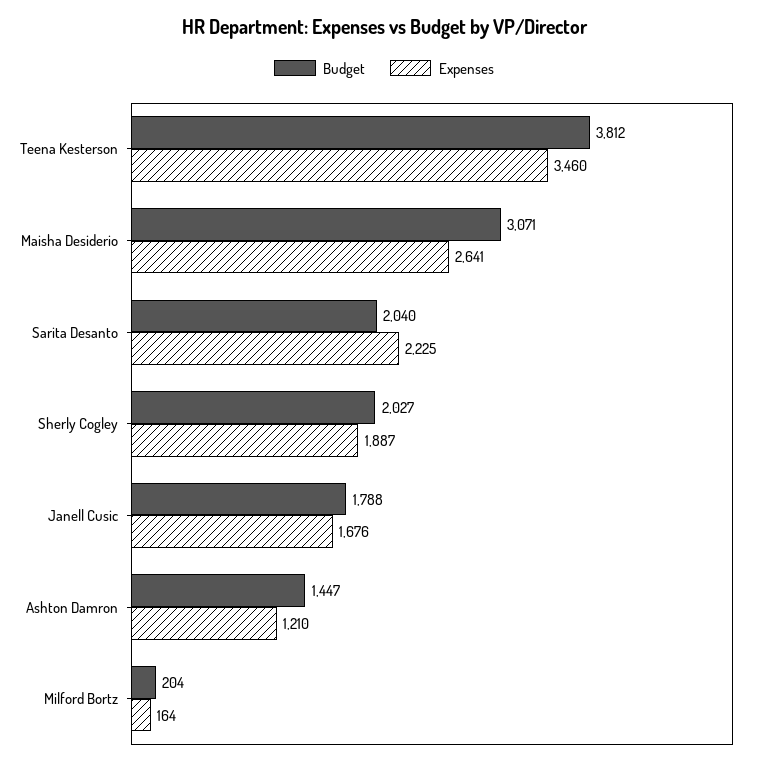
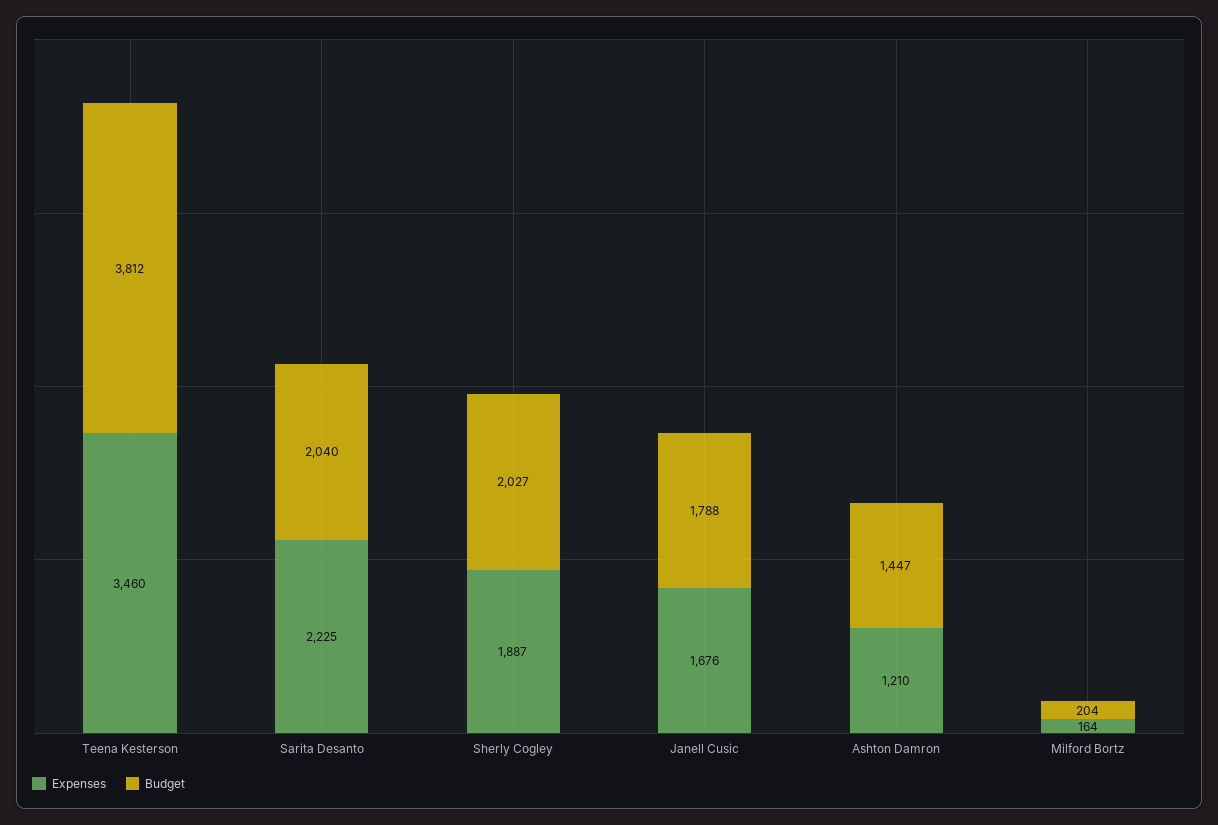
Budget, Maisha Desiderio: 3071 -> none
Expenses, Maisha Desiderio: 2641 -> none

